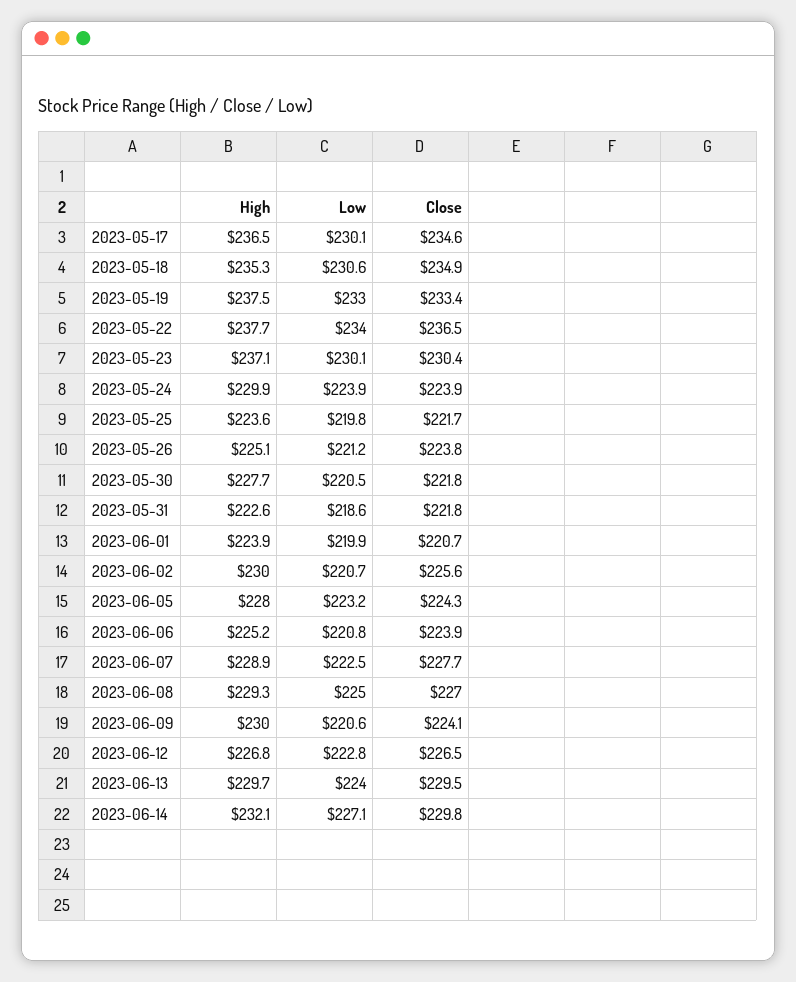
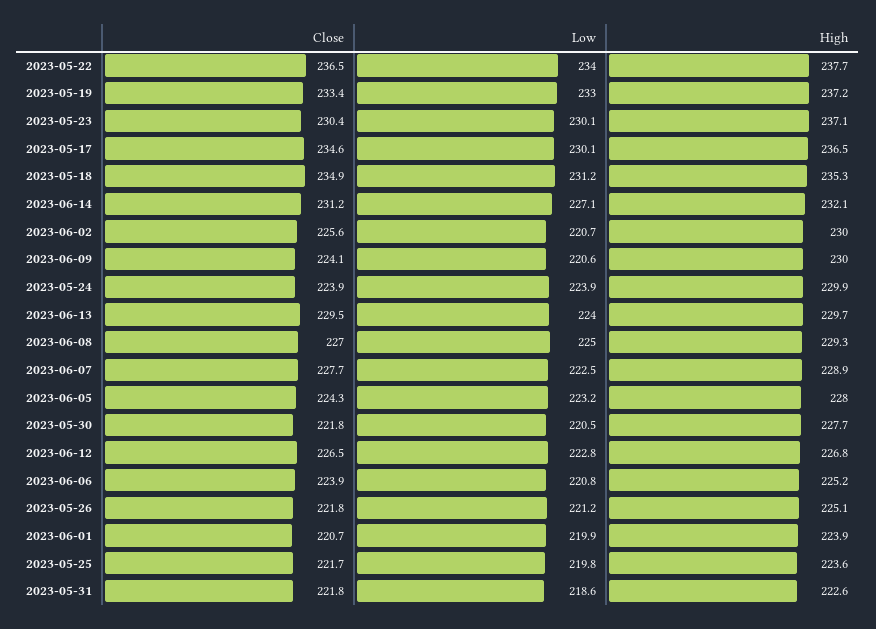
Low, 2023-05-18: 230.6 -> 231.2
High, 2023-05-19: 237.5 -> 237.2
Close, 2023-05-26: 223.8 -> 221.8
Close, 2023-06-14: 229.8 -> 231.2

